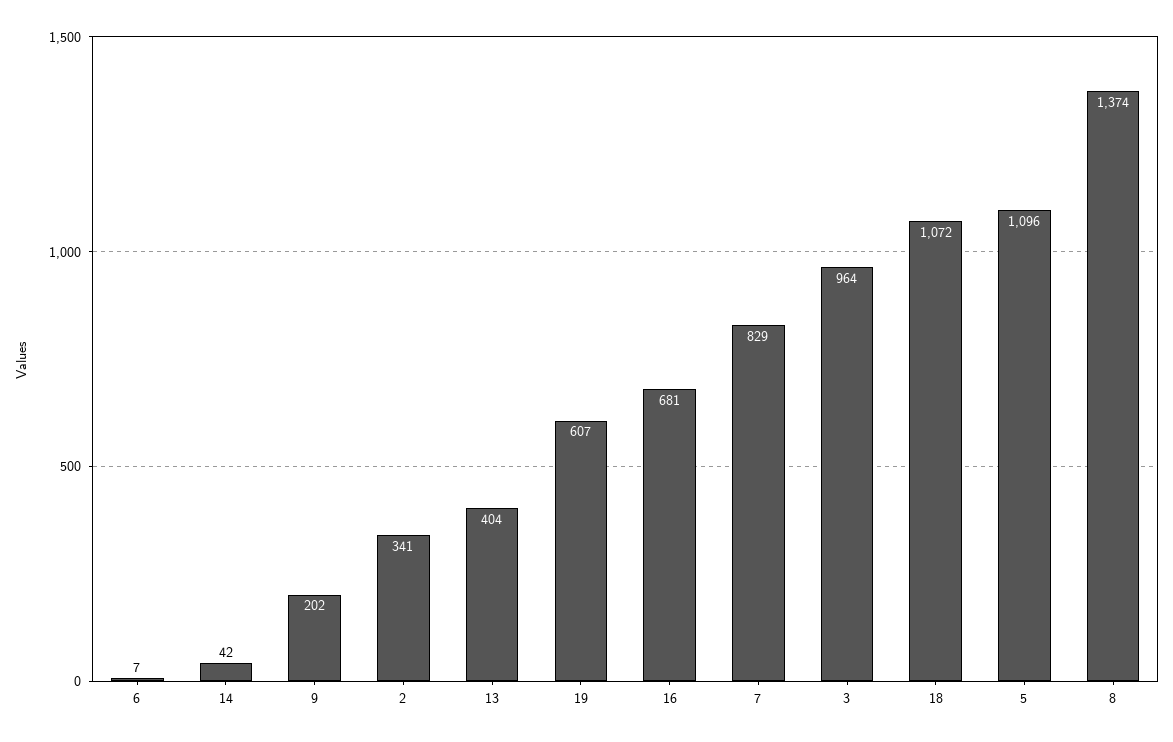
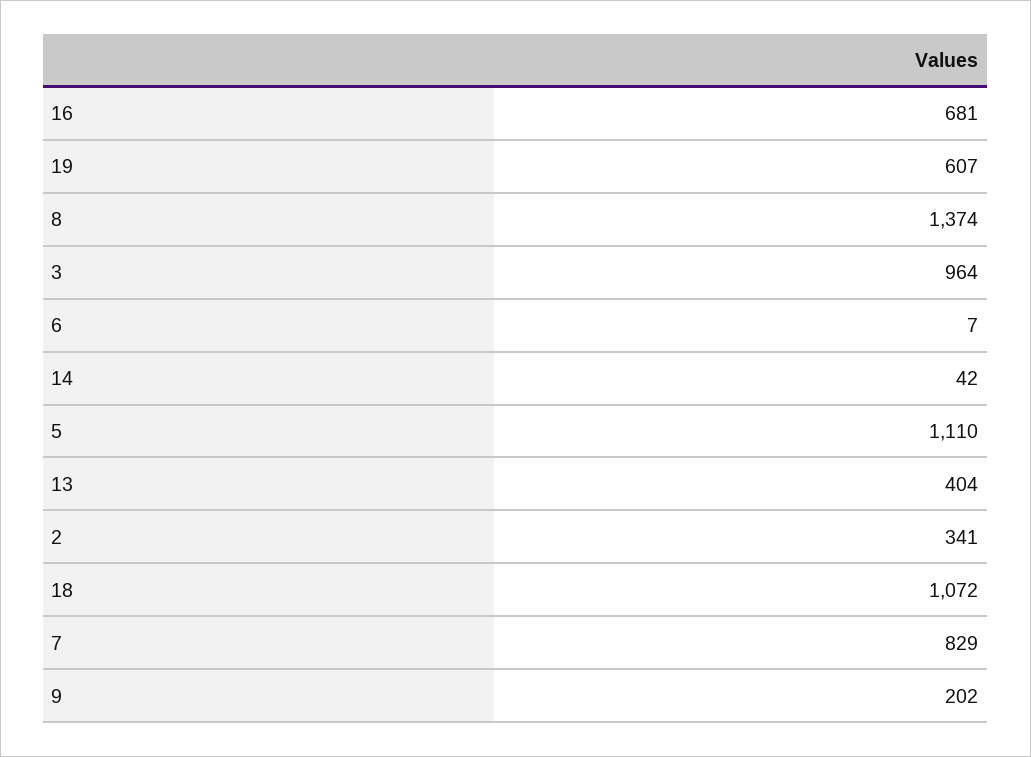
5: 1096 -> 1110

